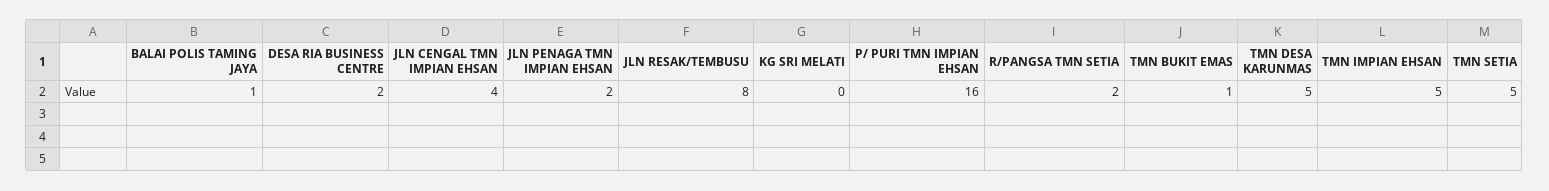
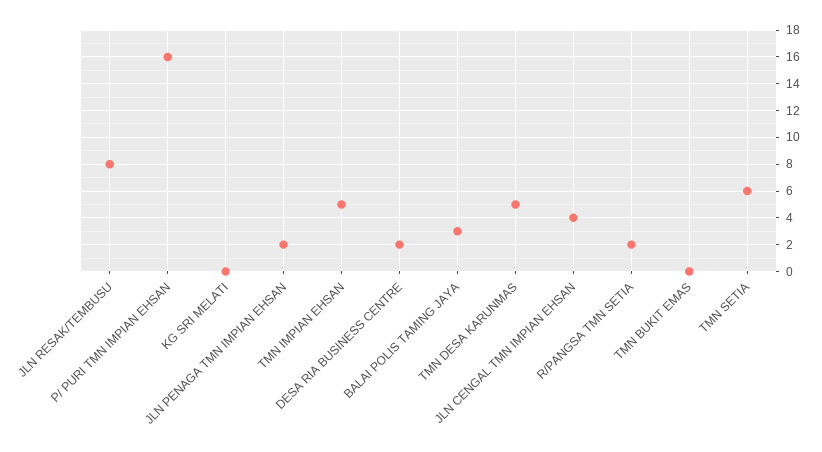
BALAI POLIS TAMING JAYA: 1 -> 3
TMN BUKIT EMAS: 1 -> 0
TMN SETIA: 5 -> 6

